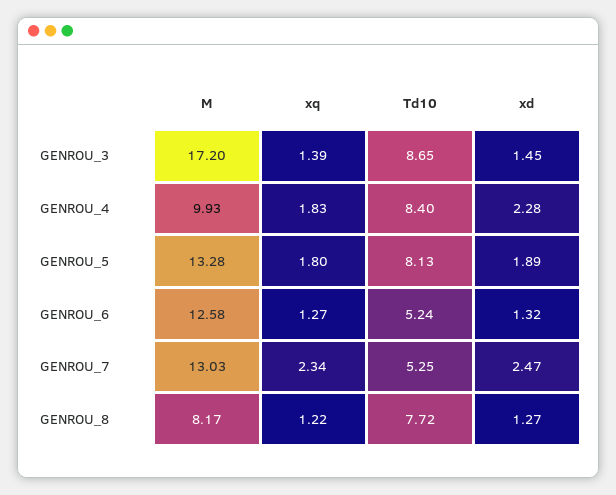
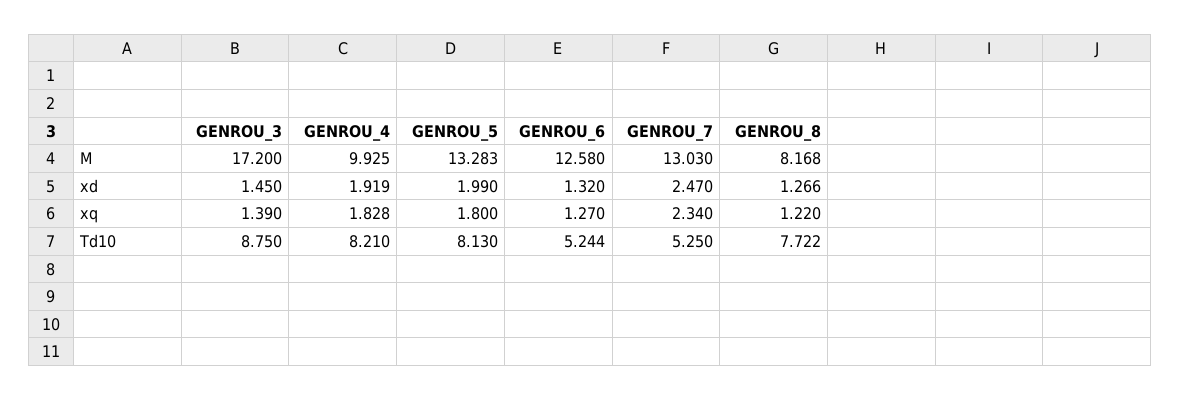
Td10, GENROU_3: 8.65 -> 8.75
Td10, GENROU_4: 8.4 -> 8.21
xd, GENROU_4: 2.28 -> 1.919
xd, GENROU_5: 1.89 -> 1.99

